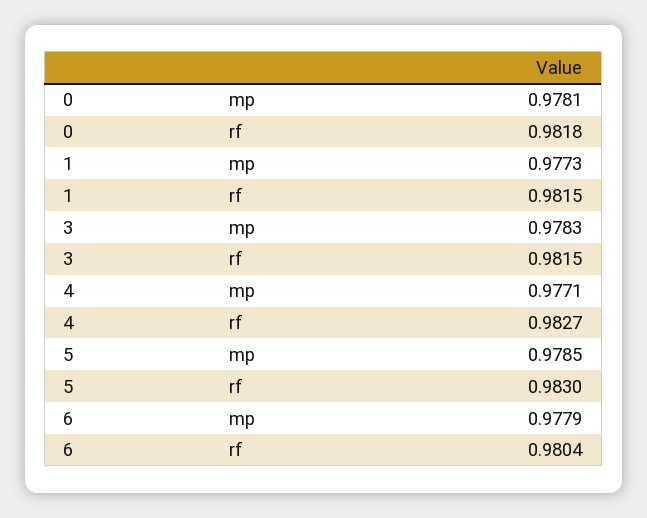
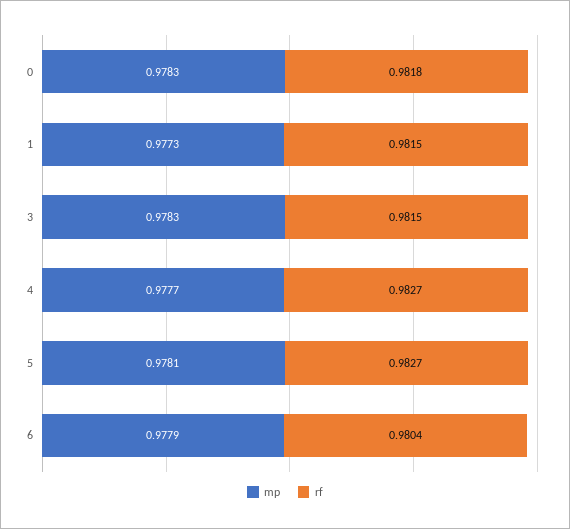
mp, 0: 0.9781 -> 0.9783
mp, 4: 0.9771 -> 0.9777
mp, 5: 0.9785 -> 0.9781
rf, 5: 0.983 -> 0.9827

